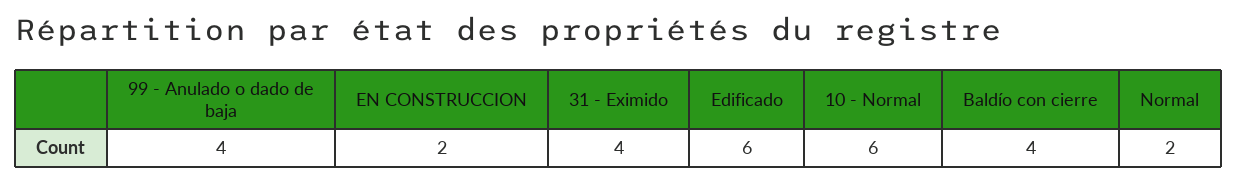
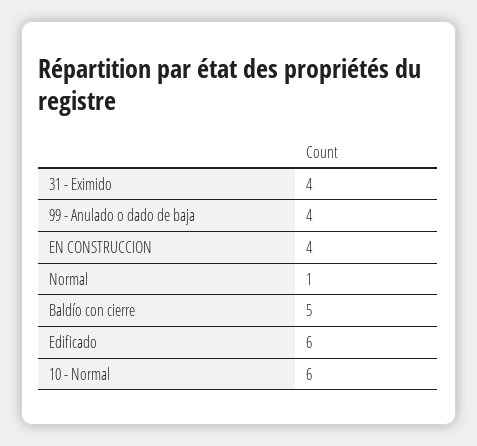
EN CONSTRUCCION: 2 -> 4
Baldío con cierre: 4 -> 5
Normal: 2 -> 1

